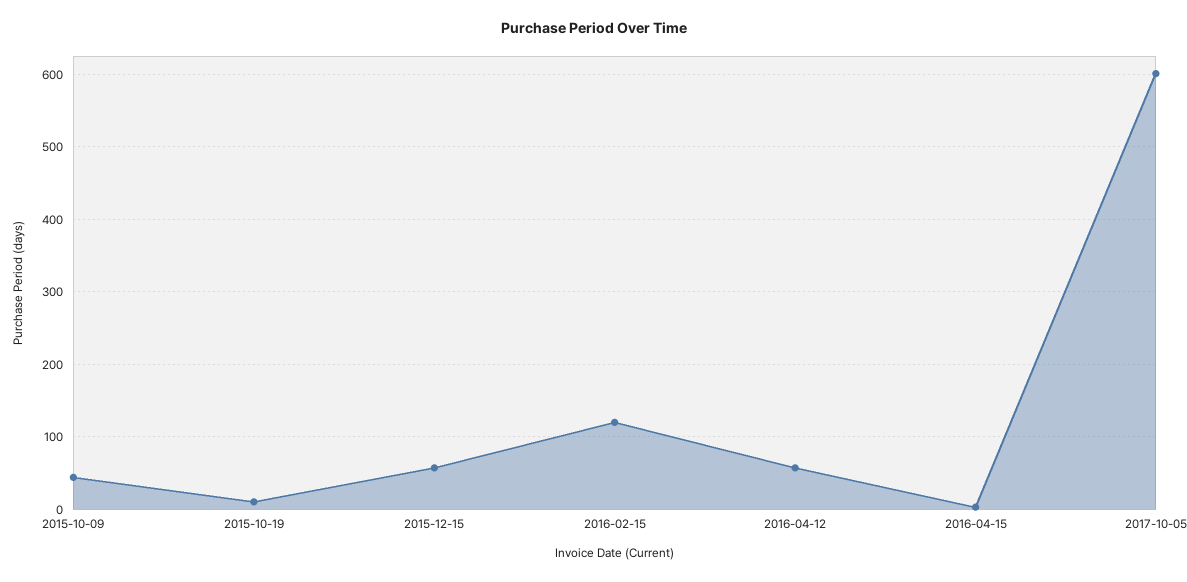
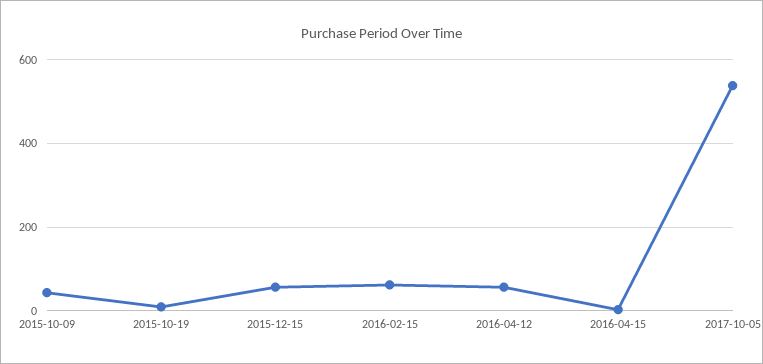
2016-02-15: 120 -> 60
2017-10-05: 600 -> 540

